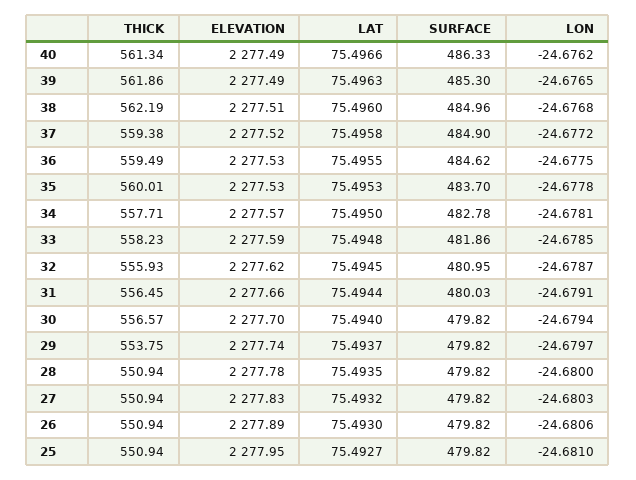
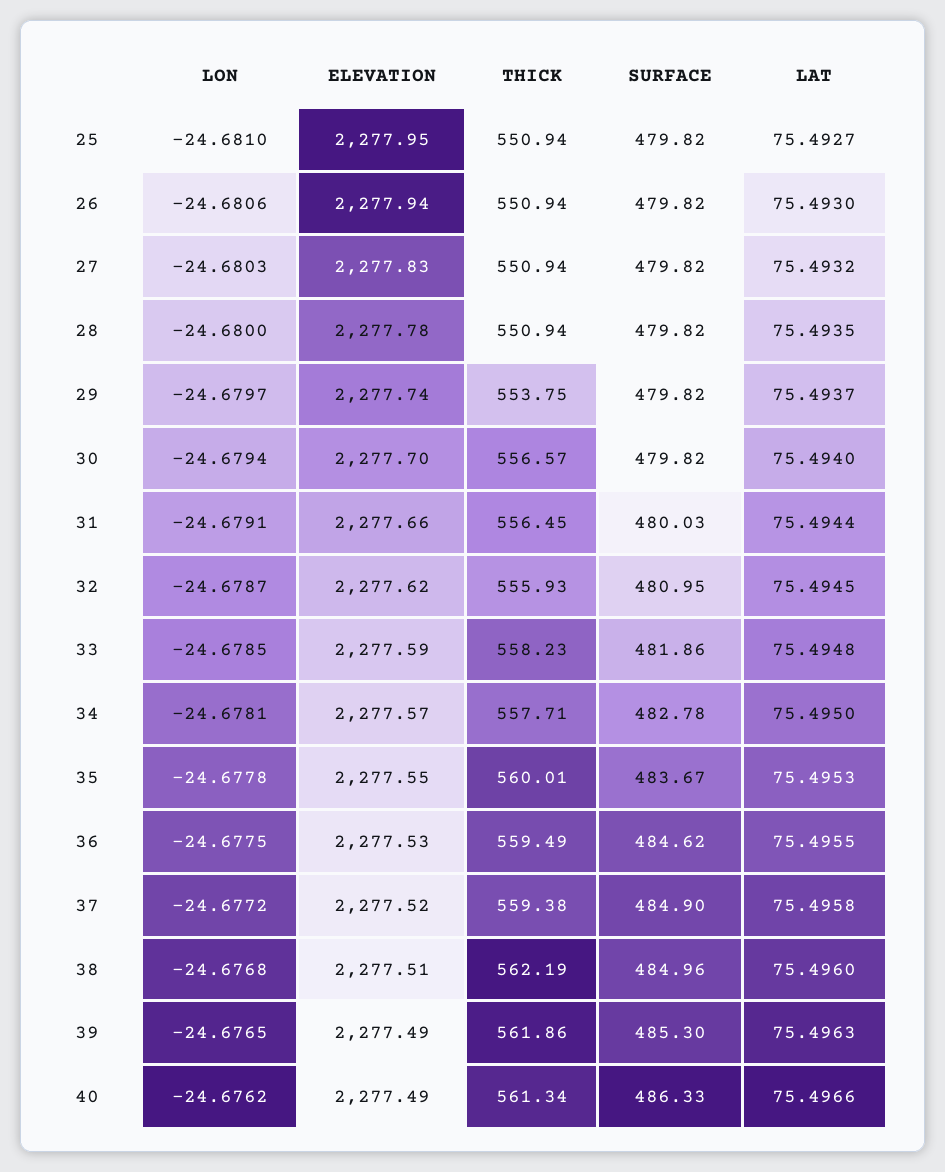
ELEVATION, 35: 2277.53 -> 2277.55
SURFACE, 35: 483.7 -> 483.67
ELEVATION, 26: 2277.89 -> 2277.94

